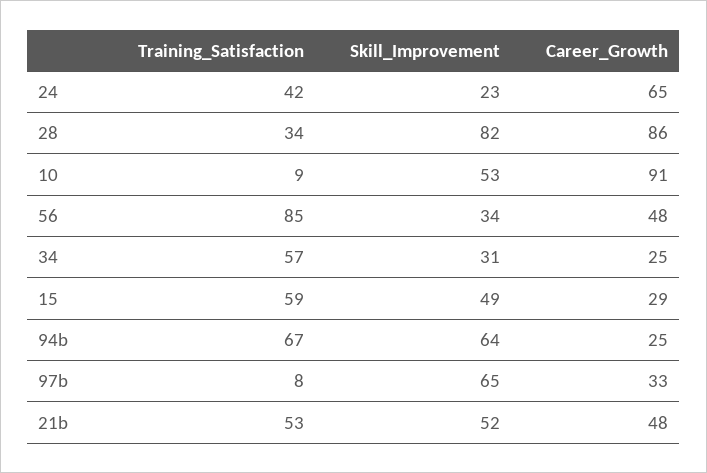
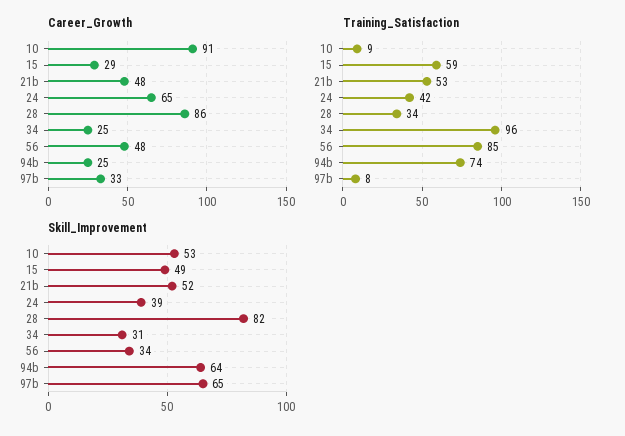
Skill_Improvement, 24: 23 -> 39
Training_Satisfaction, 34: 57 -> 96
Training_Satisfaction, 94b: 67 -> 74

